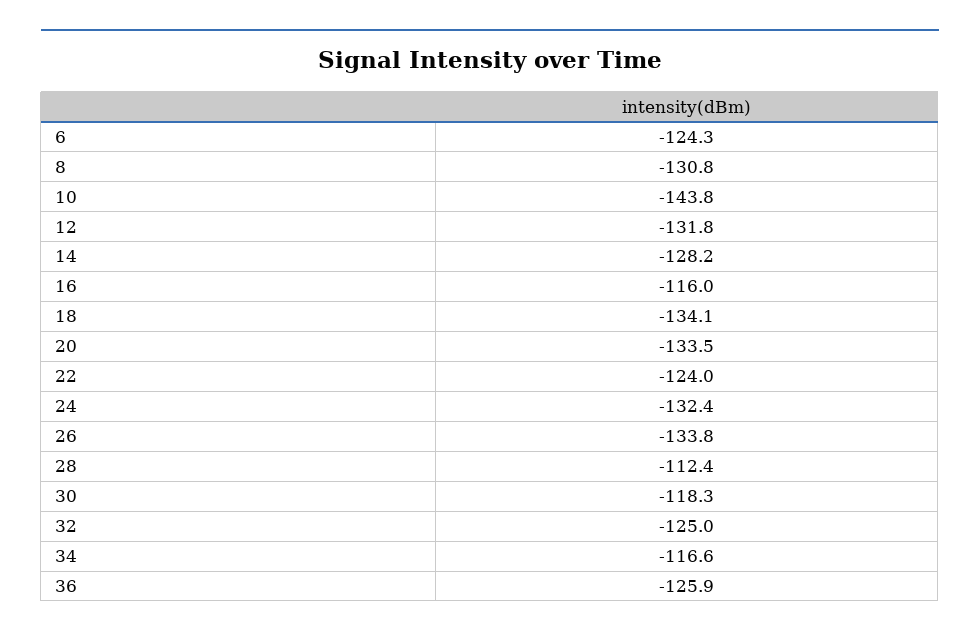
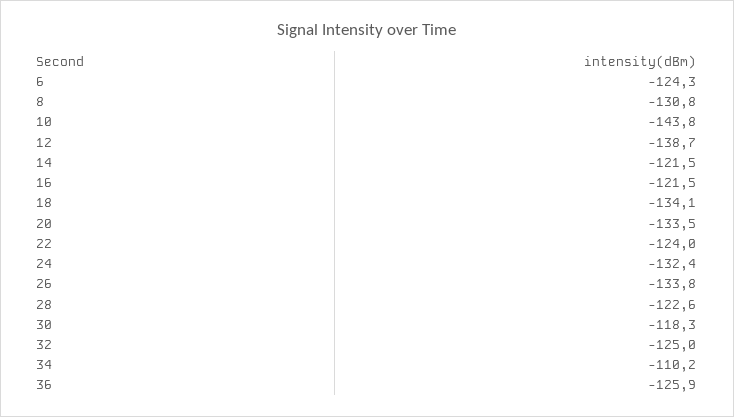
12: -131.8 -> -138.7
14: -128.2 -> -121.5
16: -116 -> -121.5
28: -112.4 -> -122.6
34: -116.6 -> -110.2

